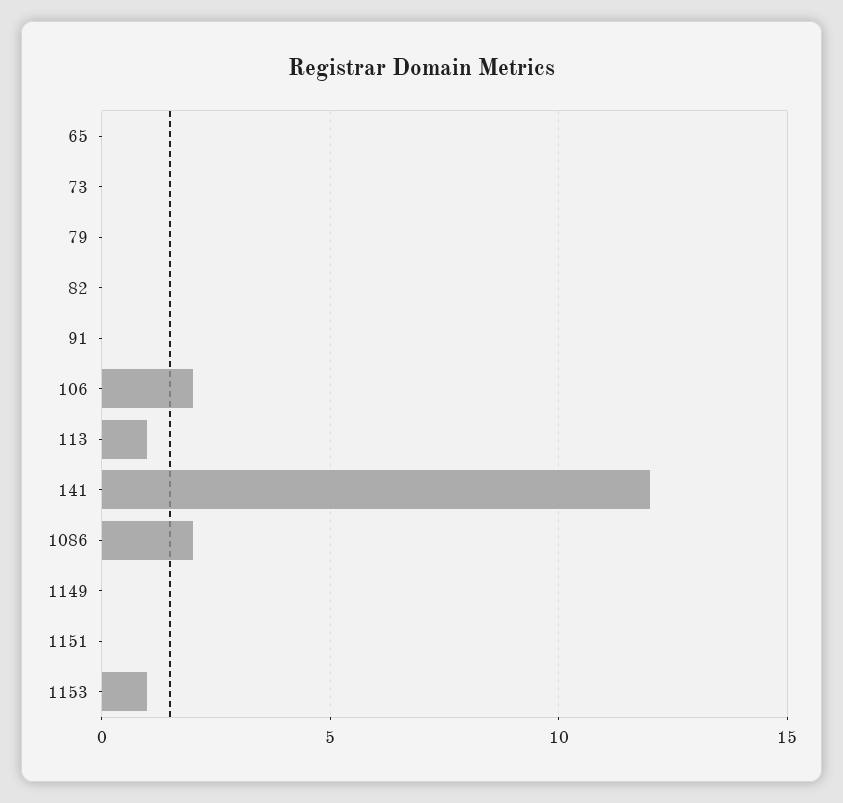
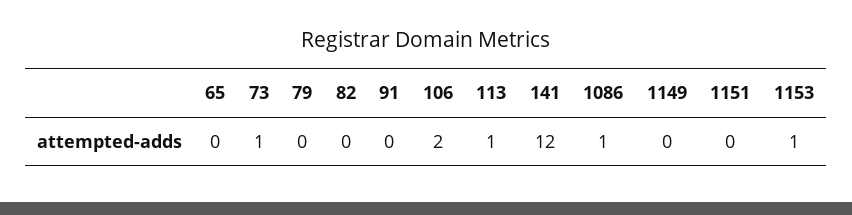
73: 0 -> 1
1086: 2 -> 1

